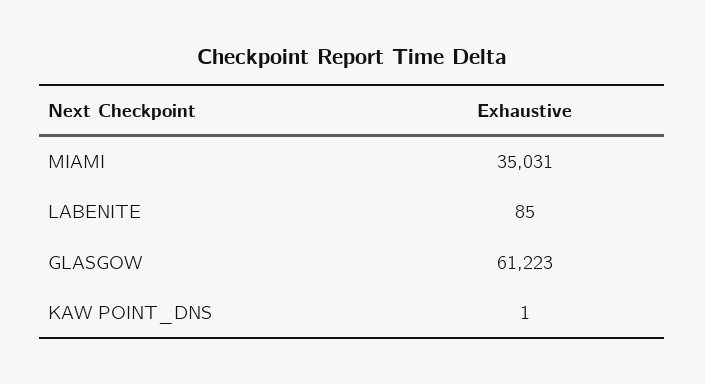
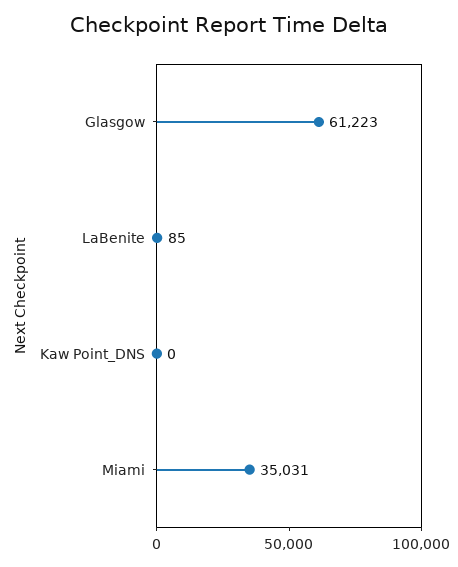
KAW POINT_DNS: 1 -> 0

